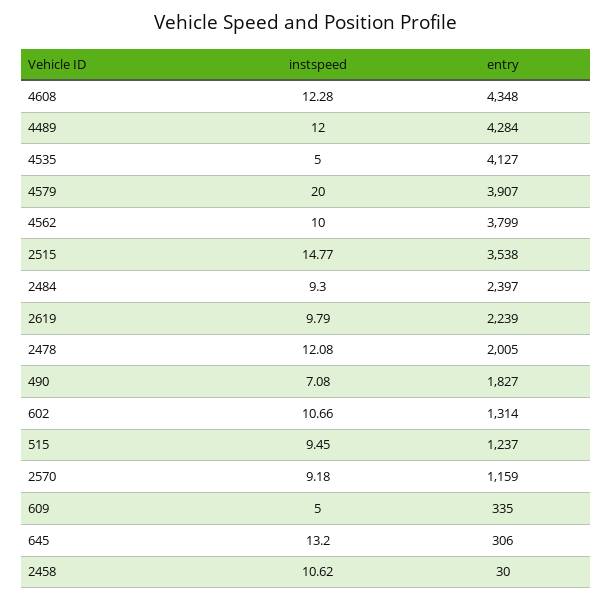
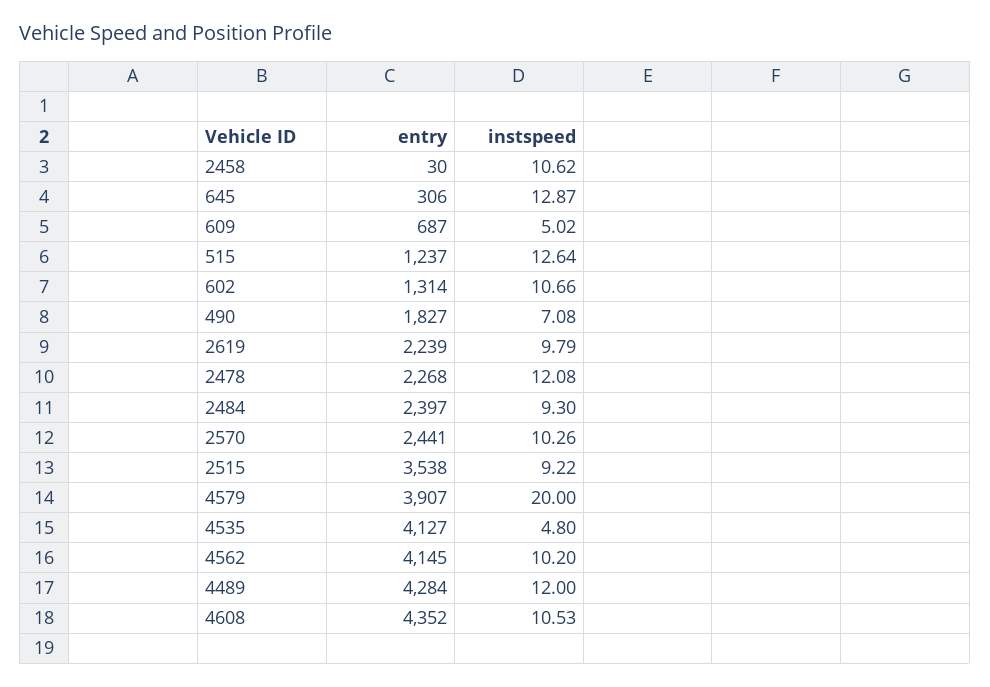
instspeed, 4608: 12.28 -> 10.53
entry, 4608: 4348 -> 4352
instspeed, 4535: 5 -> 4.8
instspeed, 4562: 10 -> 10.2
entry, 4562: 3799 -> 4145
instspeed, 2515: 14.77 -> 9.22
entry, 2478: 2005 -> 2268
instspeed, 515: 9.45 -> 12.64
instspeed, 2570: 9.18 -> 10.26
entry, 2570: 1159 -> 2441
instspeed, 609: 5 -> 5.02
entry, 609: 335 -> 687
instspeed, 645: 13.2 -> 12.87

